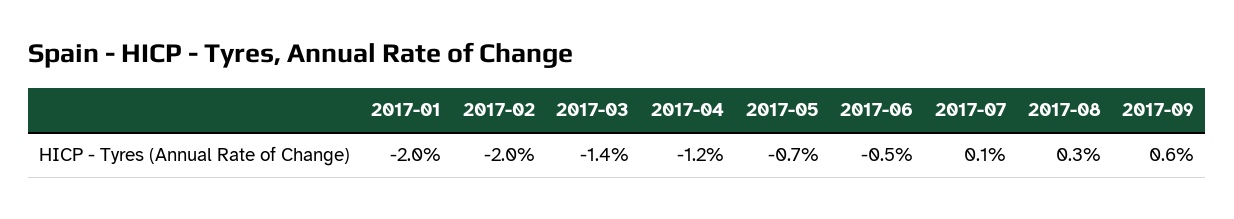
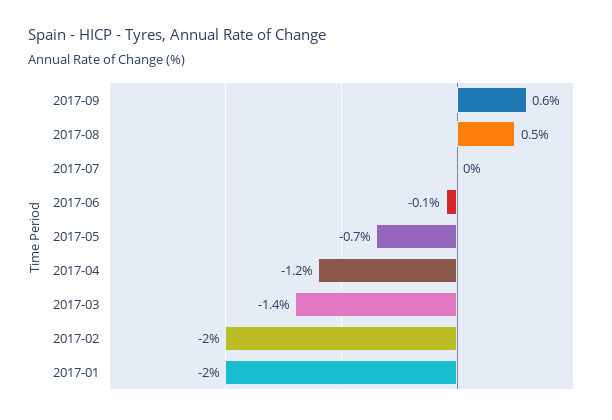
2017-06: -0.5 -> -0.1
2017-07: 0.1 -> 0
2017-08: 0.3 -> 0.5

